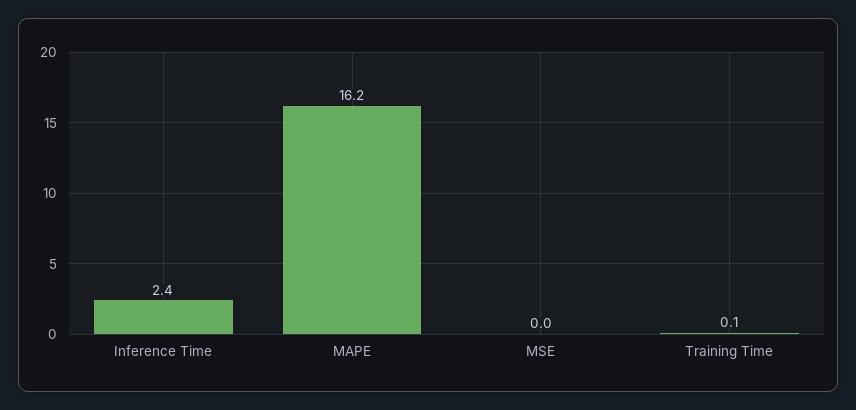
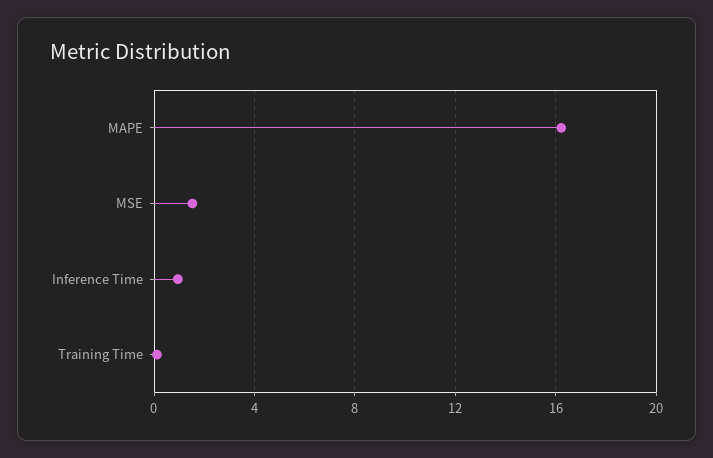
Inference Time: 2.4 -> 1
MSE: 0 -> 1.5

